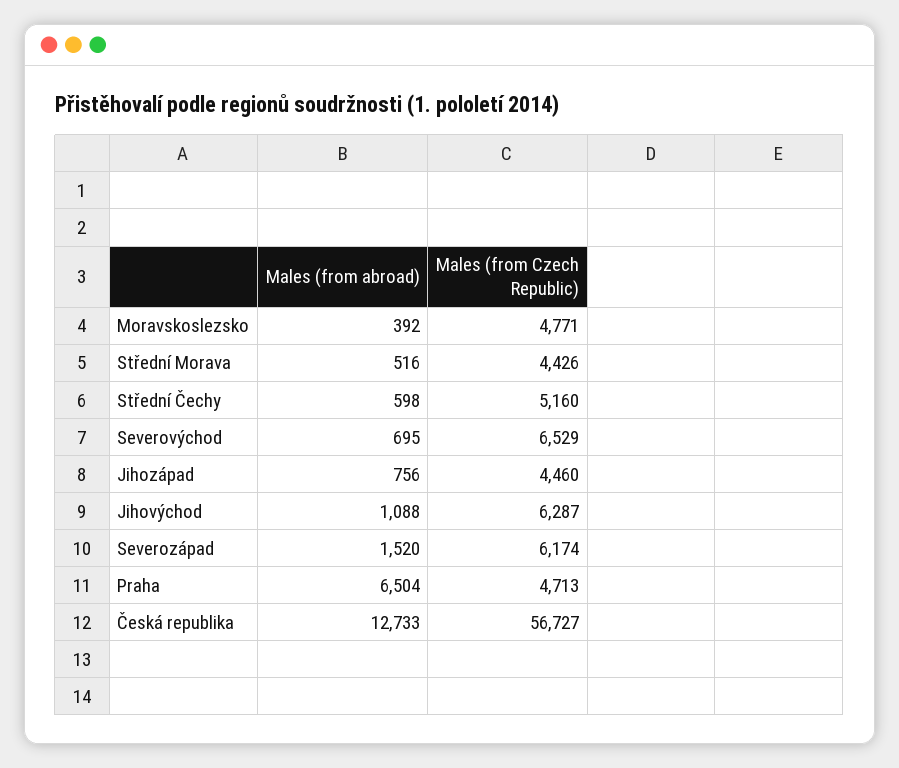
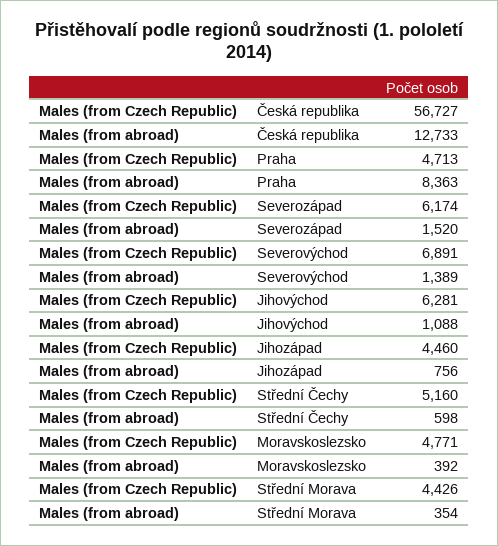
Males (from abroad), Střední Morava: 516 -> 354
Males (from abroad), Severovýchod: 695 -> 1389
Males (from Czech Republic), Severovýchod: 6529 -> 6891
Males (from Czech Republic), Jihovýchod: 6287 -> 6281
Males (from abroad), Praha: 6504 -> 8363

